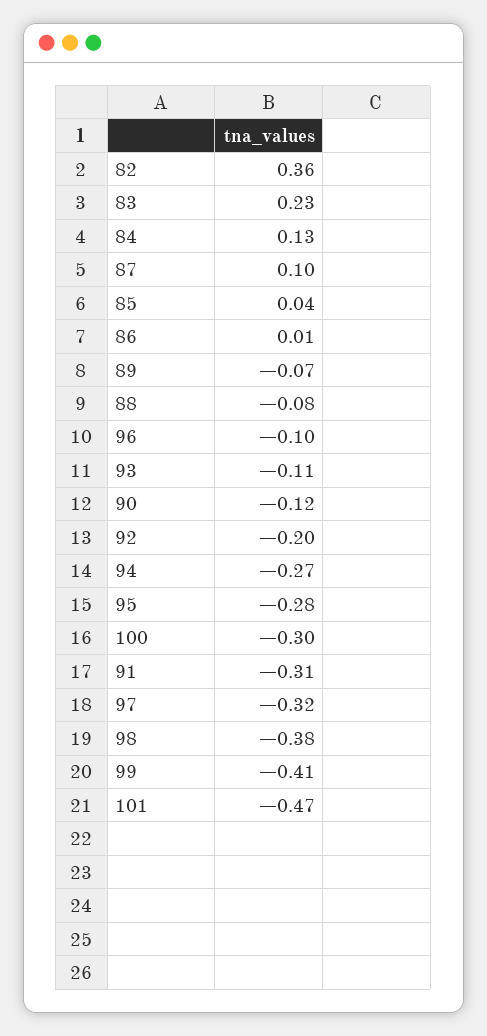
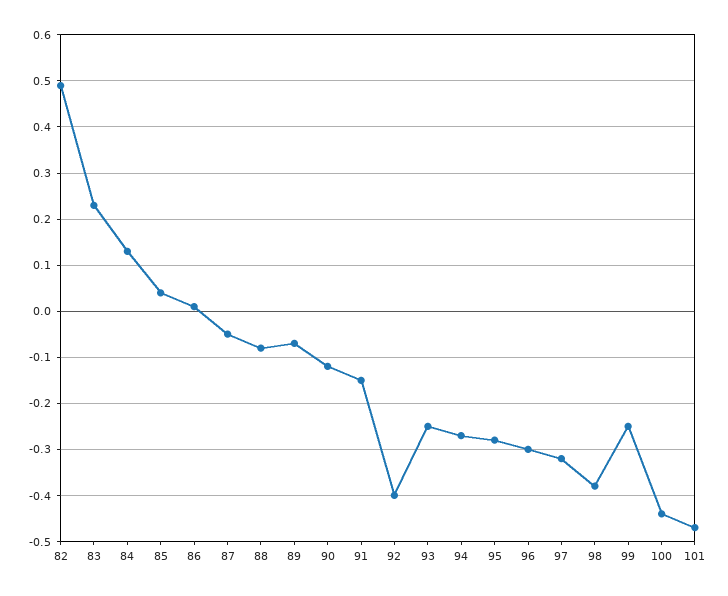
82: 0.36 -> 0.5
87: 0.1 -> -0.05
96: -0.1 -> -0.3
93: -0.11 -> -0.25
92: -0.2 -> -0.4
100: -0.3 -> -0.45
91: -0.31 -> -0.15
99: -0.41 -> -0.25

